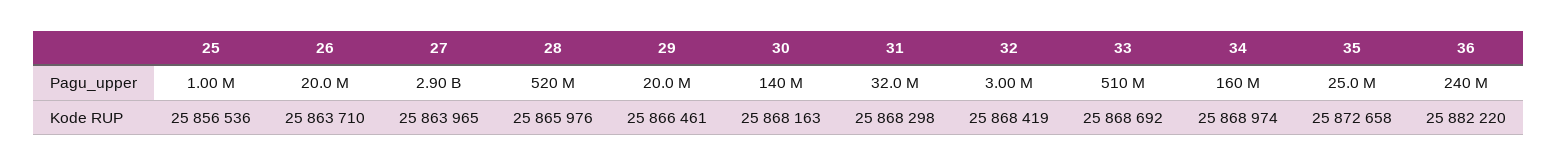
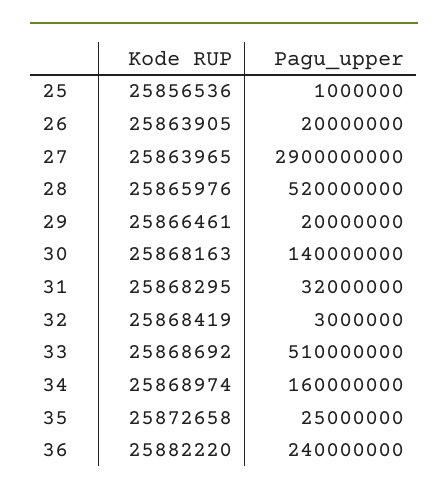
26, Kode RUP: 25863710 -> 25863905
31, Kode RUP: 25868298 -> 25868295

